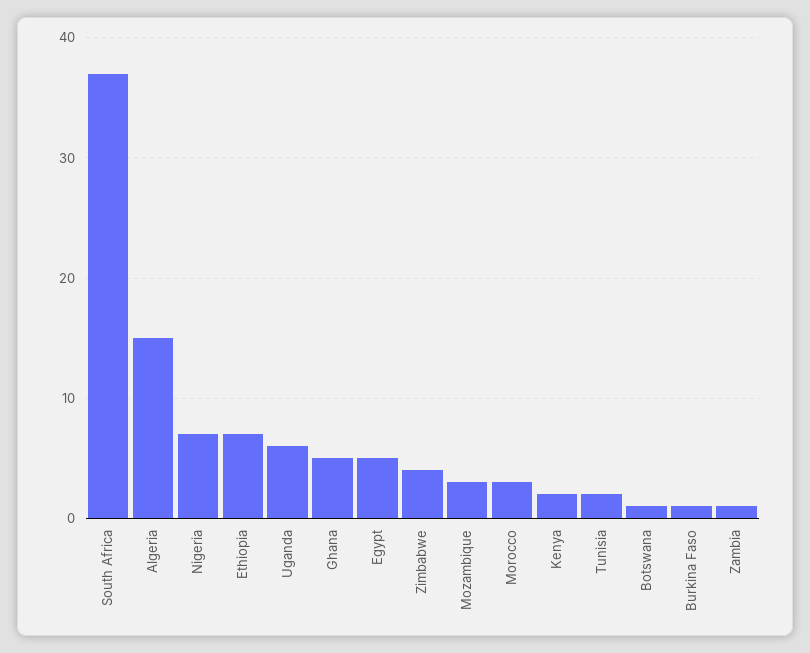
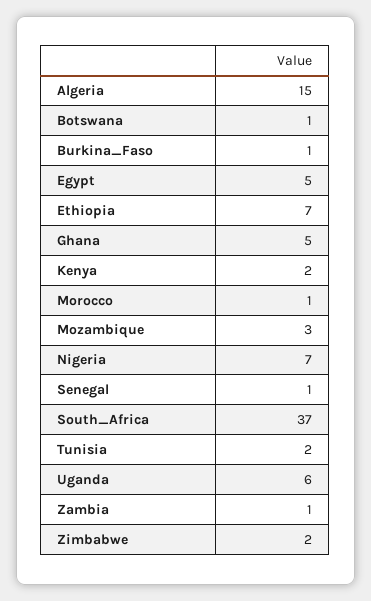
Zimbabwe: 4 -> 2
Morocco: 3 -> 1
Senegal: none -> 1

